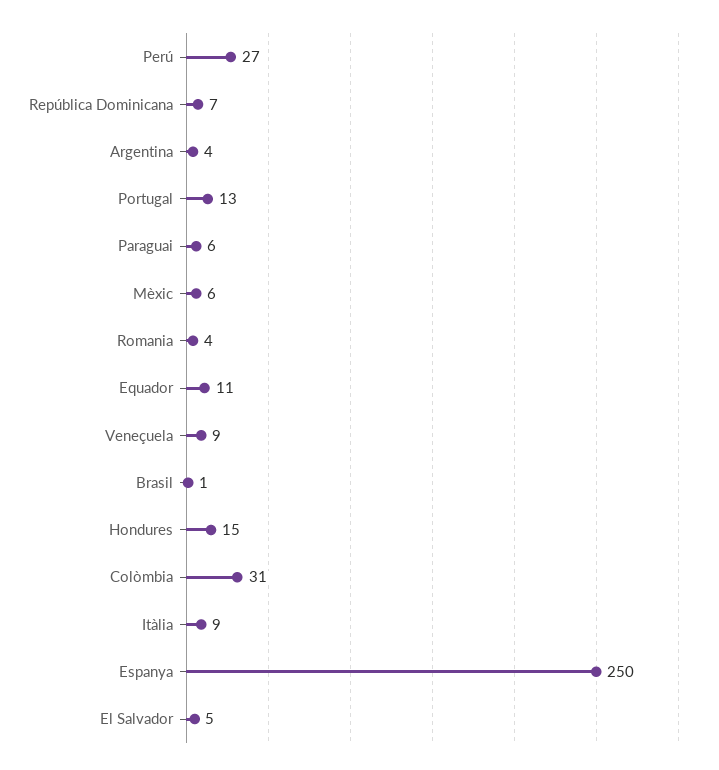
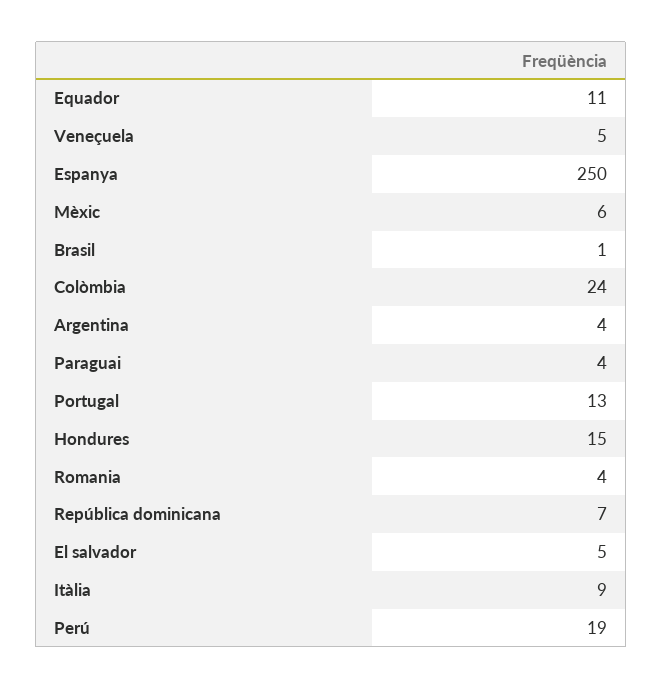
Perú: 27 -> 19
Paraguai: 6 -> 4
Veneçuela: 9 -> 5
Colòmbia: 31 -> 24

